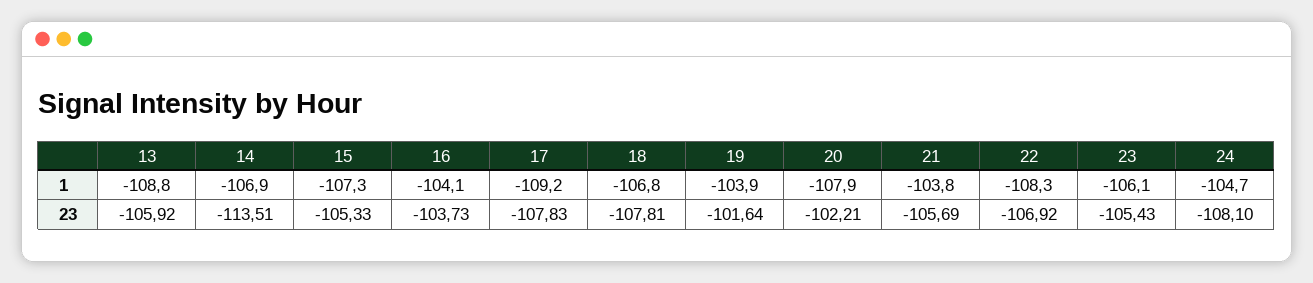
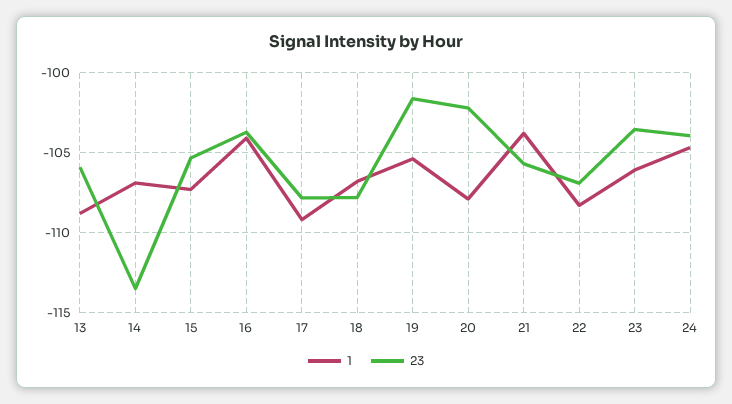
1, 19: -103.9 -> -105.5
23, 23: -105.43 -> -103.5
23, 24: -108.1 -> -104

